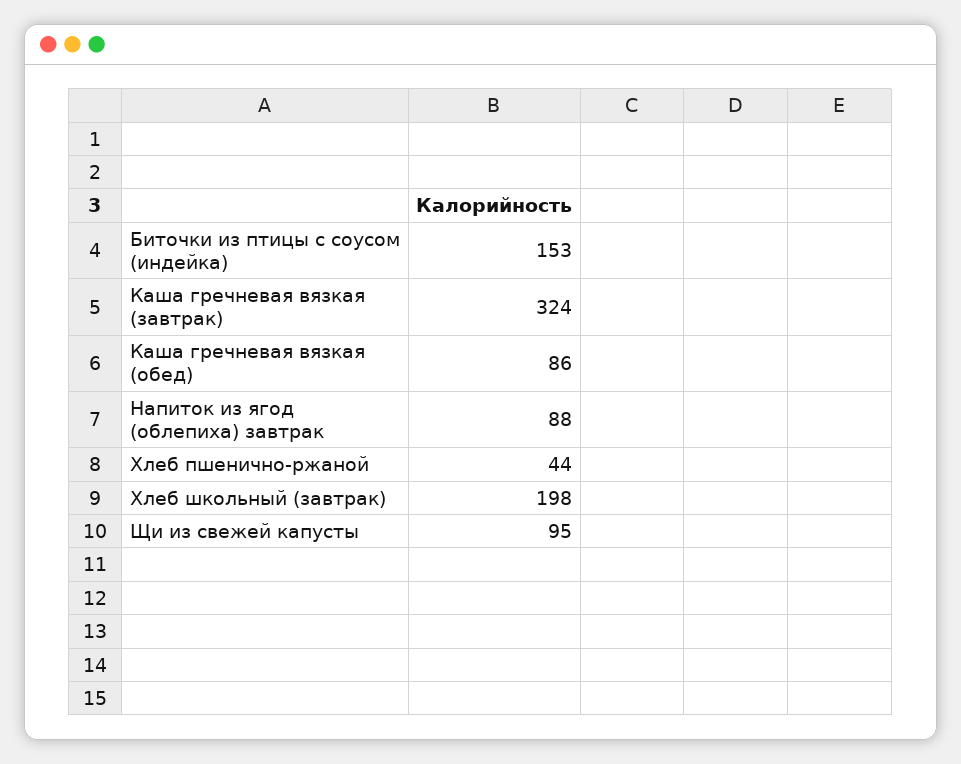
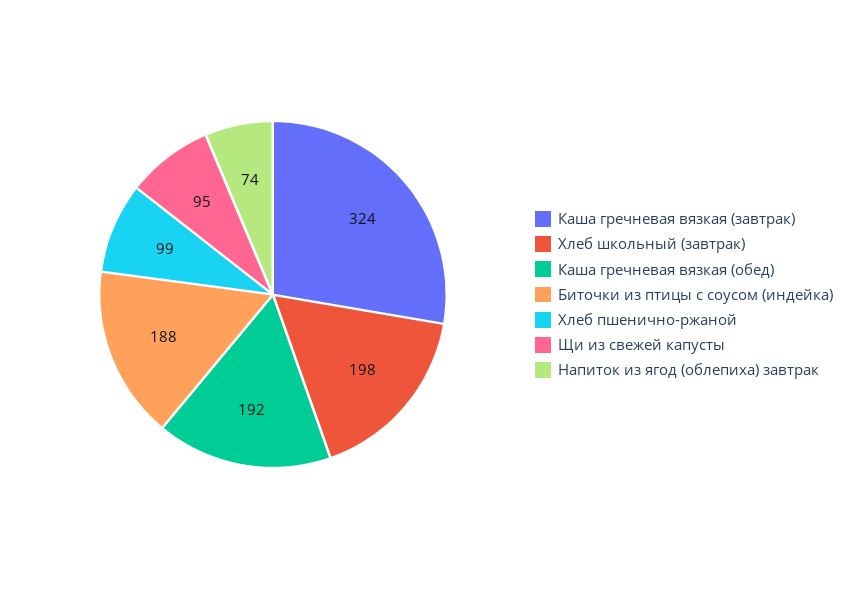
Биточки из птицы с соусом (индейка): 153 -> 188
Каша гречневая вязкая (обед): 86 -> 192
Напиток из ягод (облепиха) завтрак: 88 -> 74
Хлеб пшенично-ржаной: 44 -> 99

